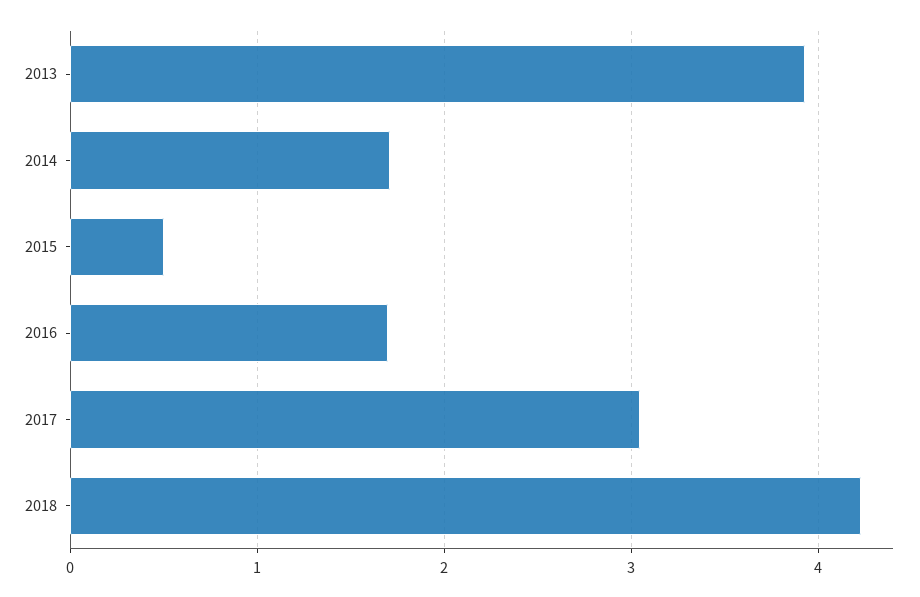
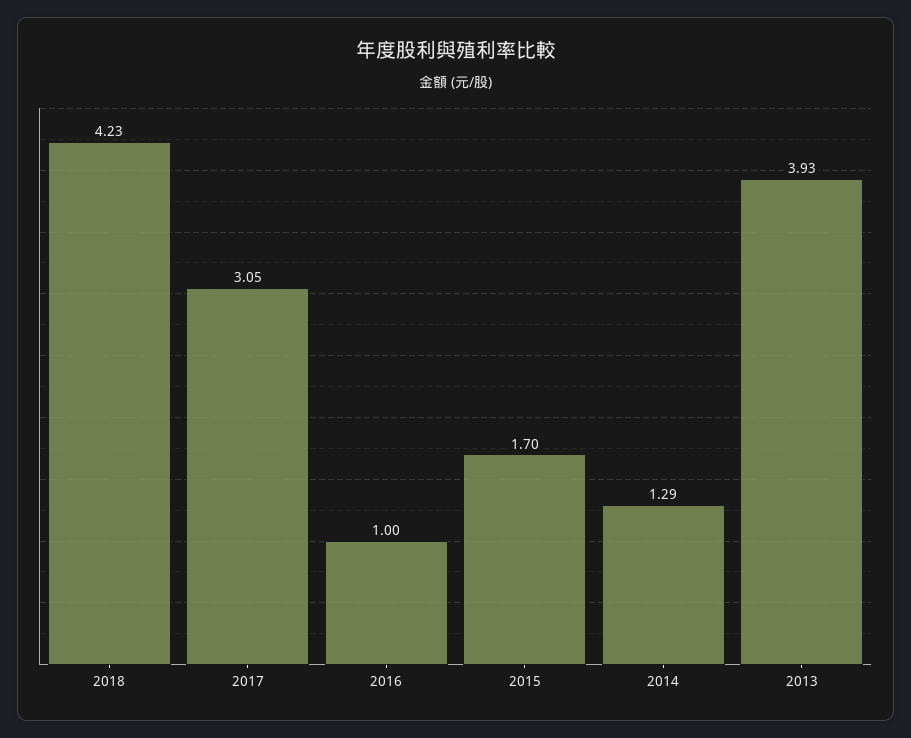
2014: 1.7 -> 1.29
2015: 0.5 -> 1.7
2016: 1.7 -> 1

